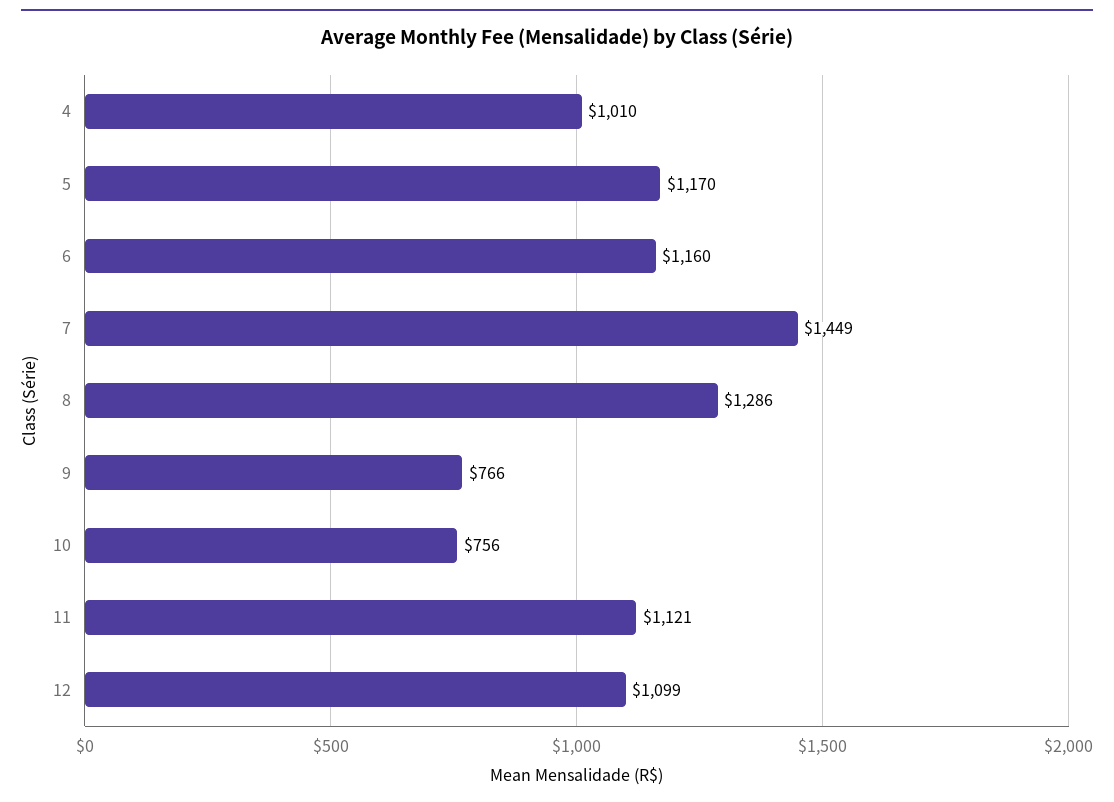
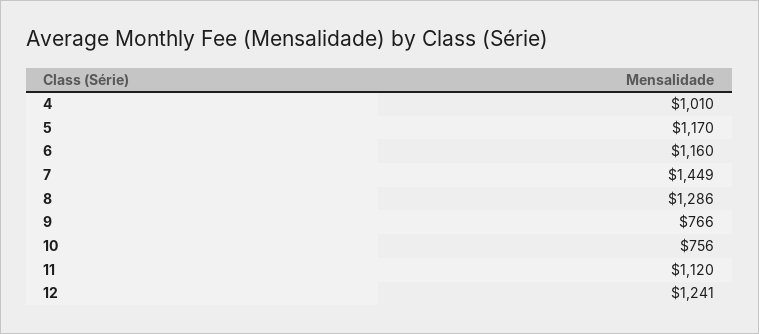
11: 1121 -> 1120
12: 1099 -> 1241

